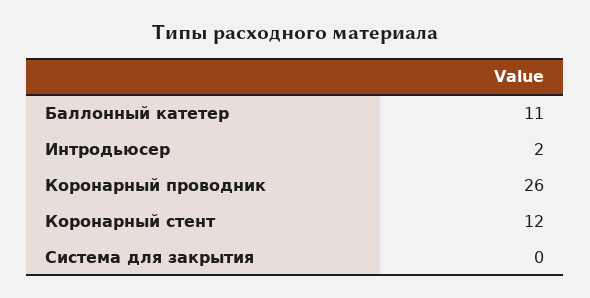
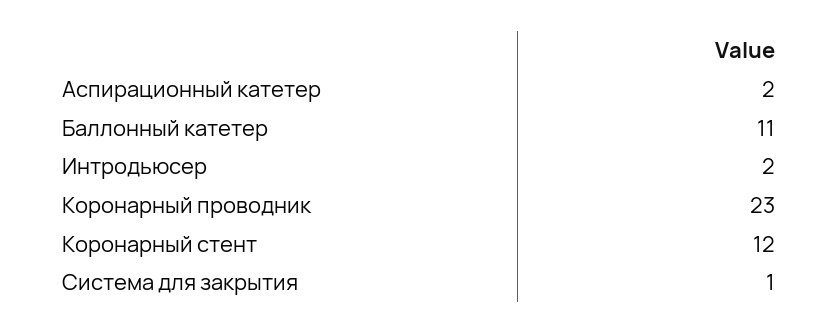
Коронарный проводник: 26 -> 23
Система для закрытия: 0 -> 1
Аспирационный катетер: none -> 2

